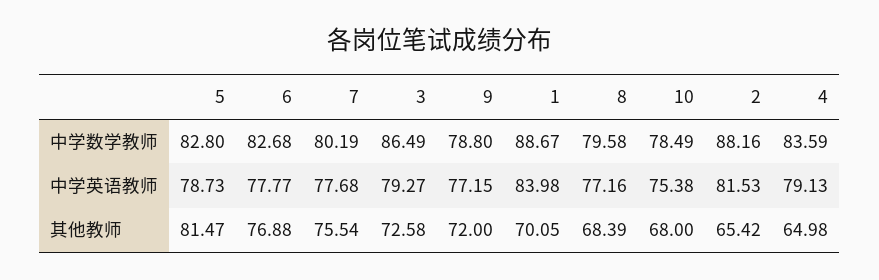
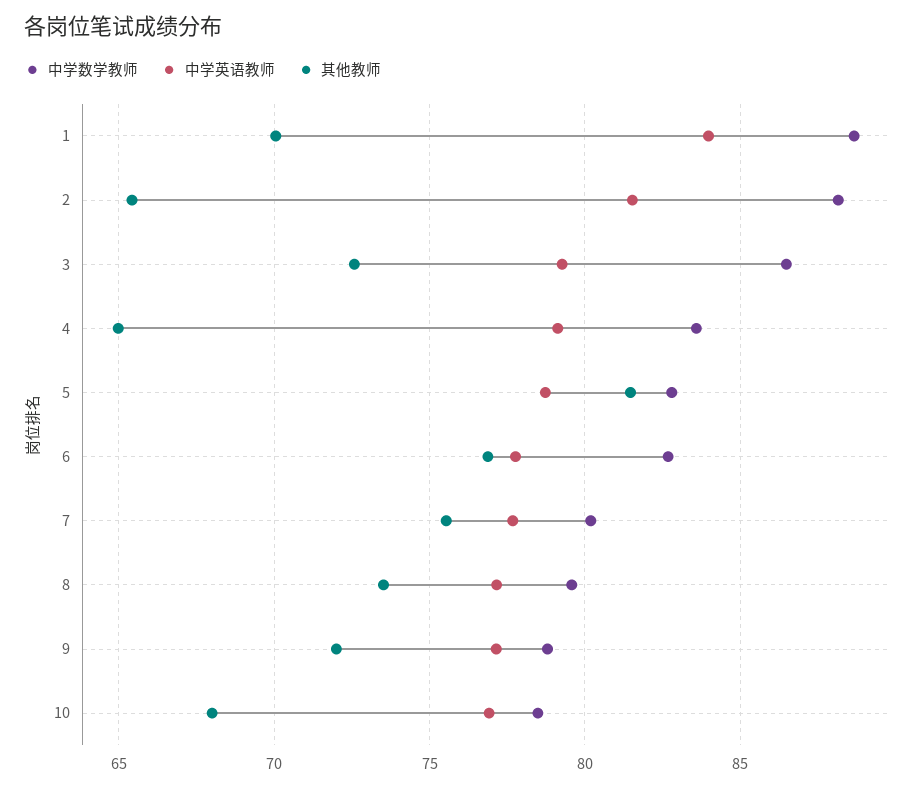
中学英语教师, 10: 75.38 -> 77
其他教师, 8: 68.39 -> 73.5

